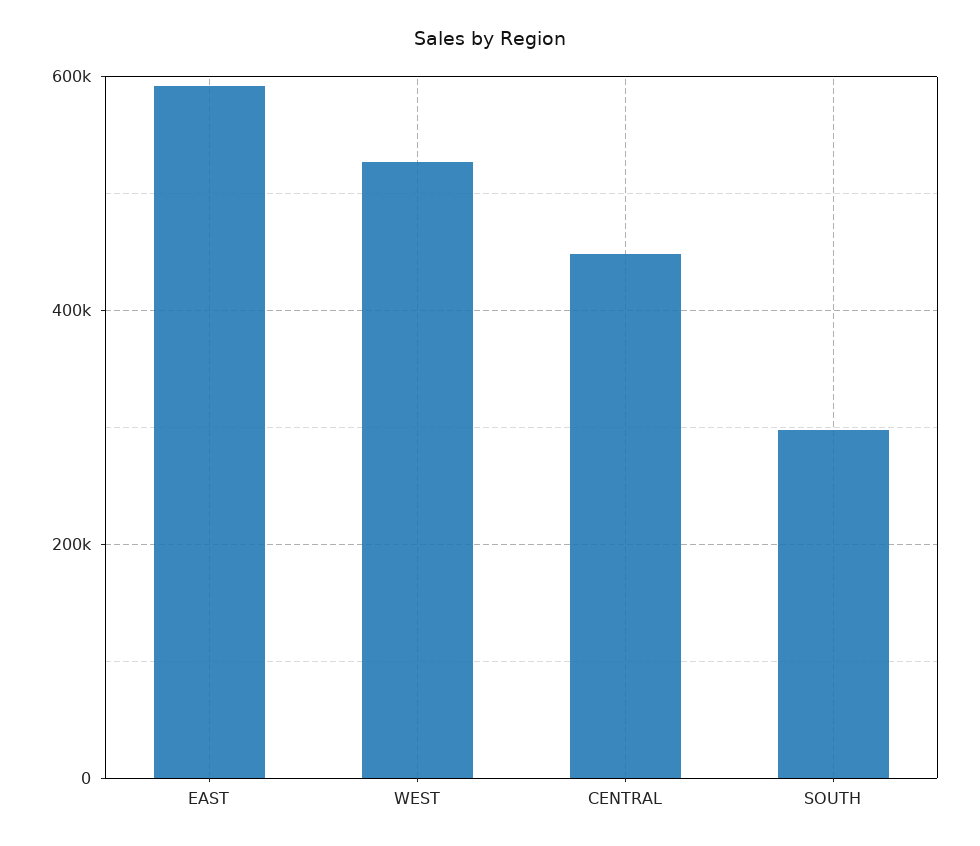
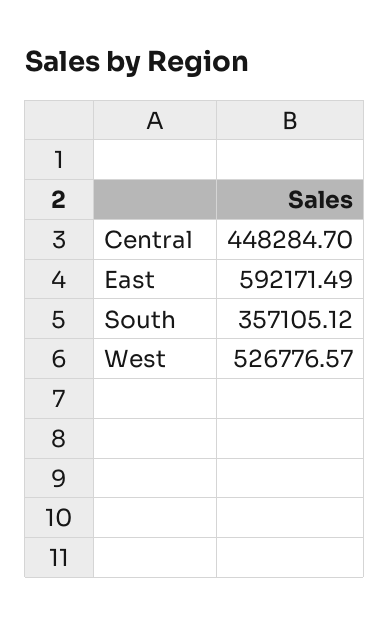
SOUTH: 300000 -> 357105.12

